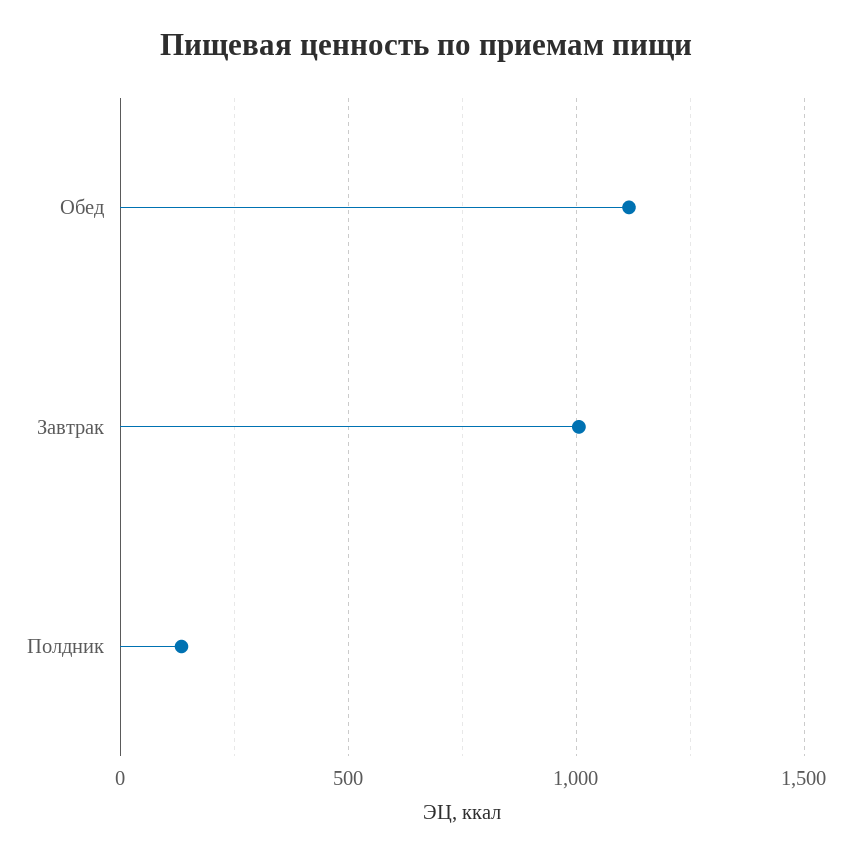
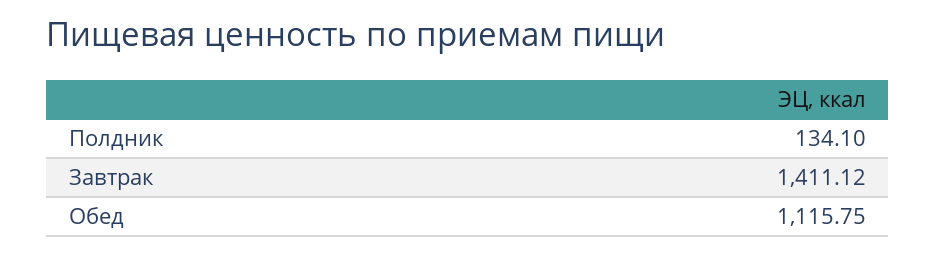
Завтрак: 1000 -> 1411.12

